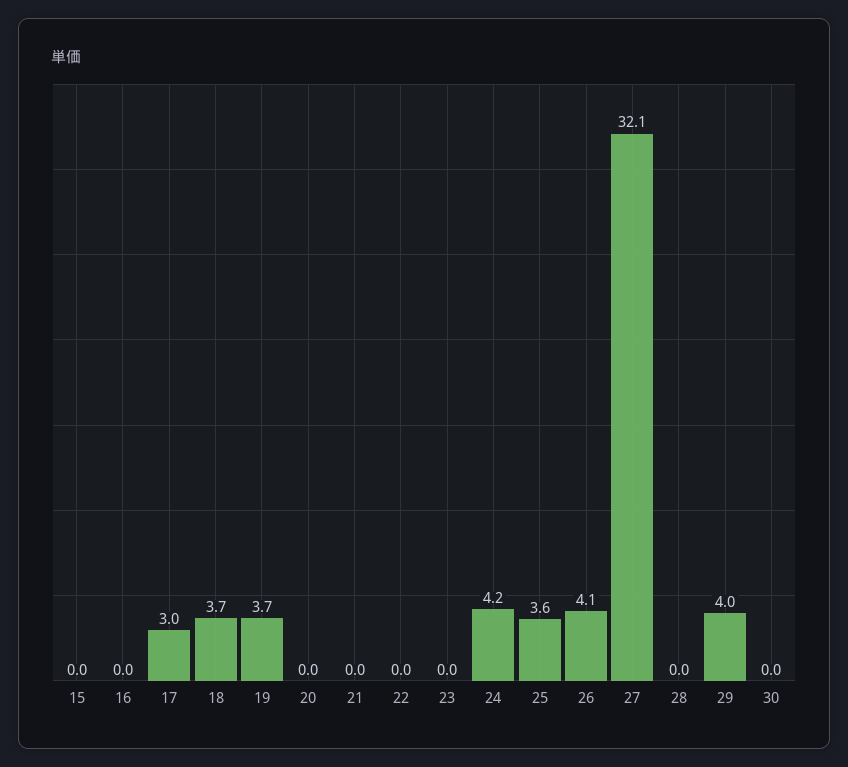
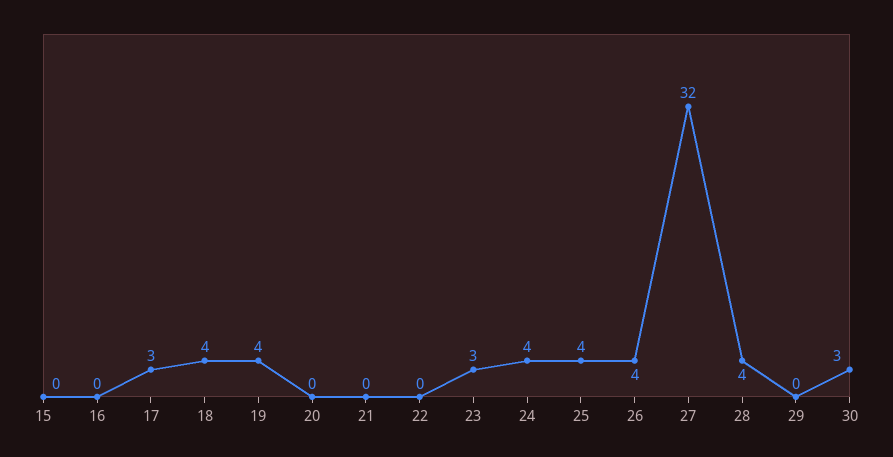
23: 0 -> 3
28: 0 -> 4
29: 4 -> 0
30: 0 -> 3

